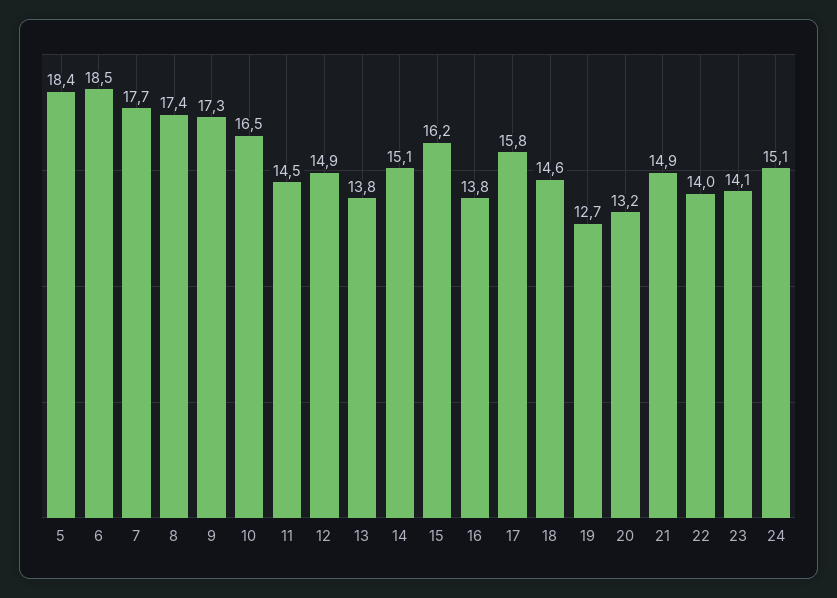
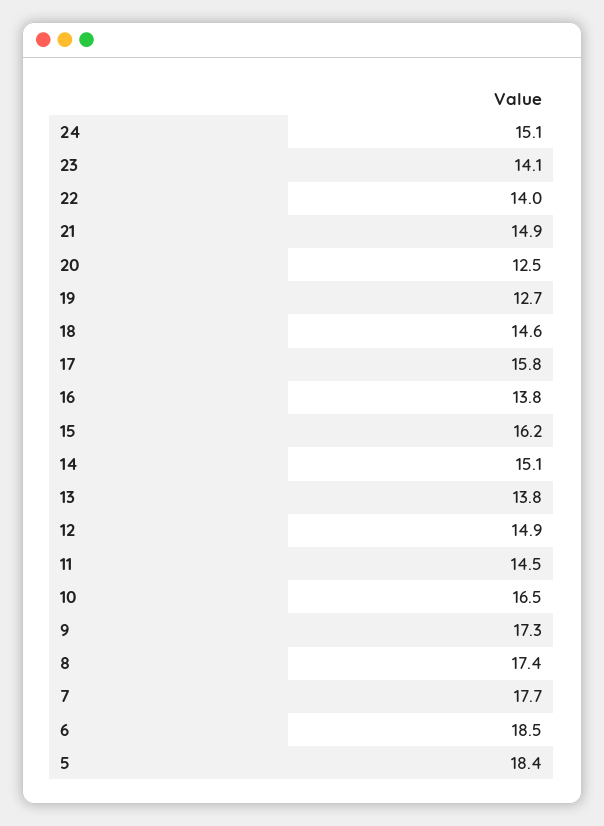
20: 13.2 -> 12.5

